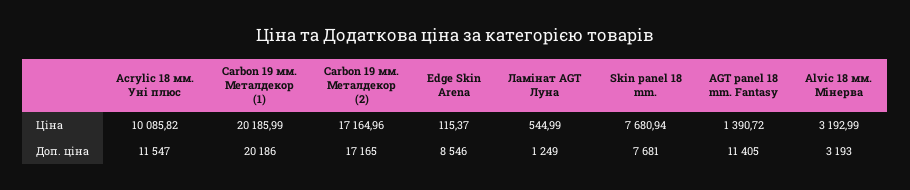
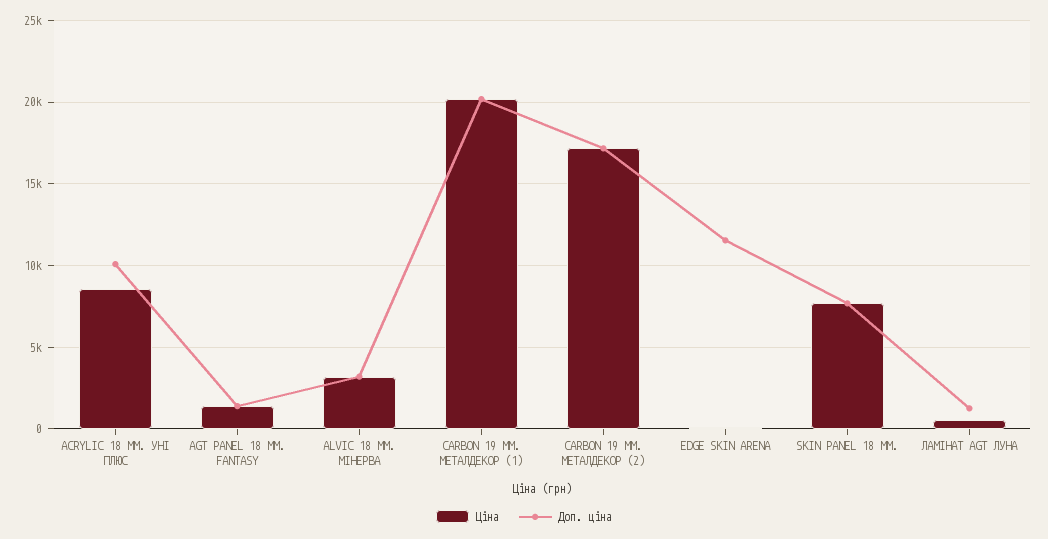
Ціна, Acrylic 18 мм. Уні плюс: 10085.82 -> 8500
Доп. ціна, Acrylic 18 мм. Уні плюс: 11547 -> 10000
Доп. ціна, Edge Skin Arena: 8546 -> 11500
Доп. ціна, AGT panel 18 mm. Fantasy: 11405 -> 1500

